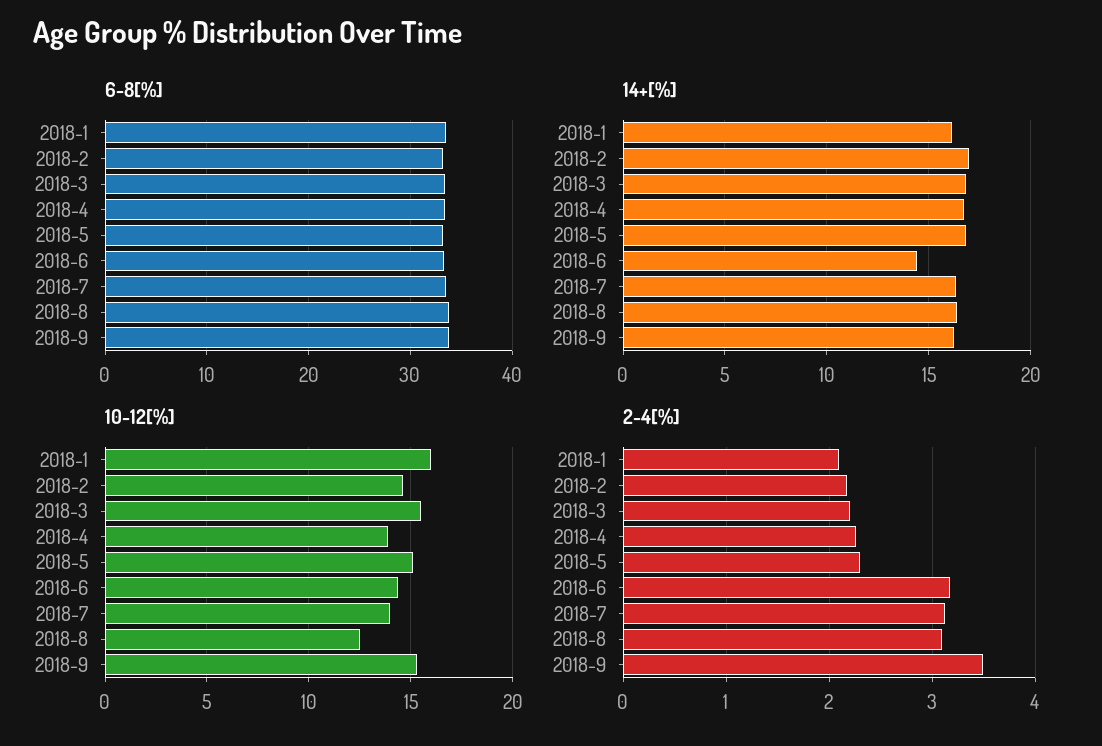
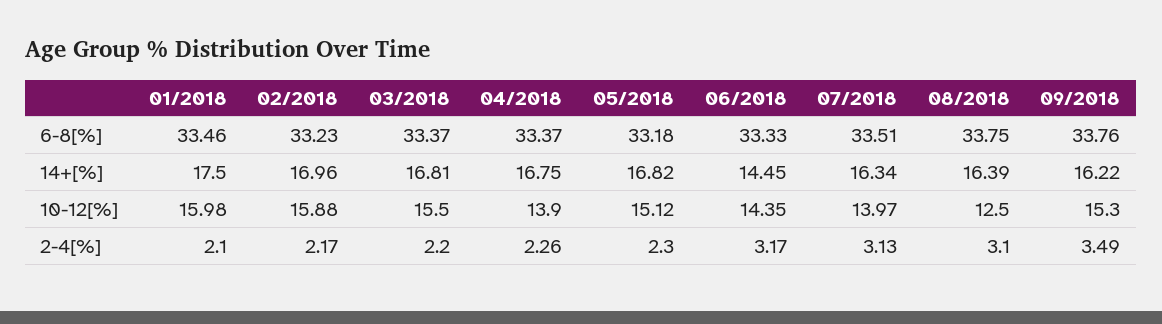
14+[%], 2018-1: 16 -> 17.5
10-12[%], 2018-2: 14.5 -> 15.88

